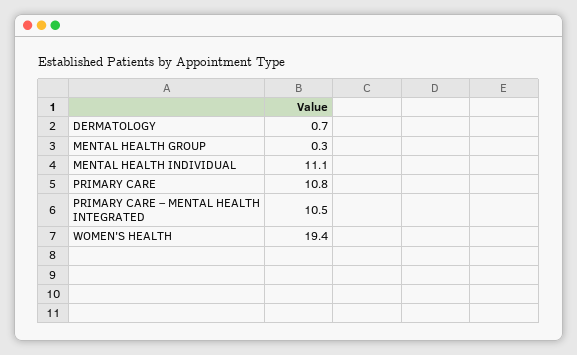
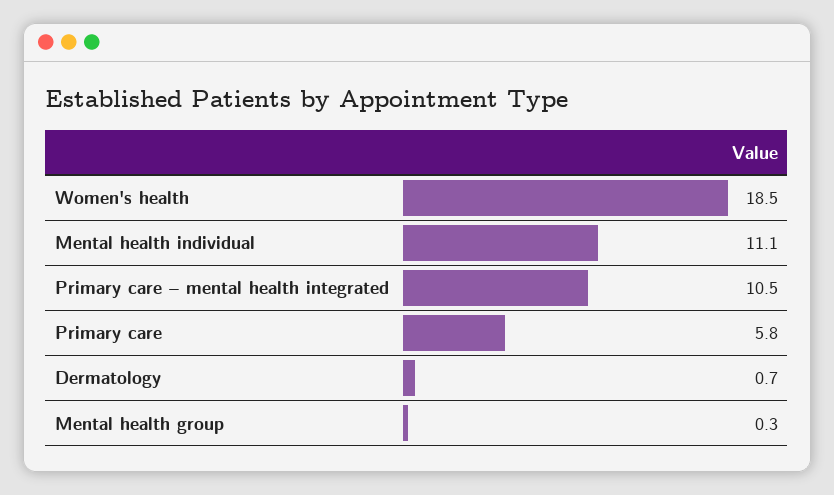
PRIMARY CARE: 10.8 -> 5.8
WOMEN'S HEALTH: 19.4 -> 18.5

